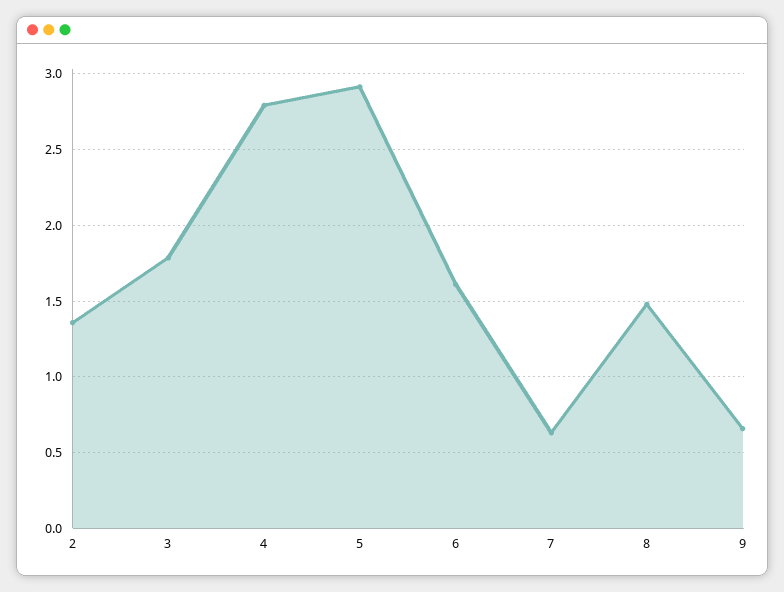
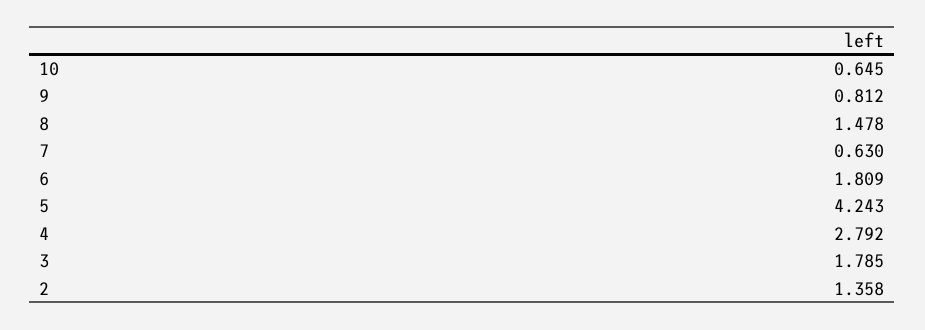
5: 2.9 -> 4.243
6: 1.6 -> 1.809
9: 0.65 -> 0.812
10: none -> 0.645

